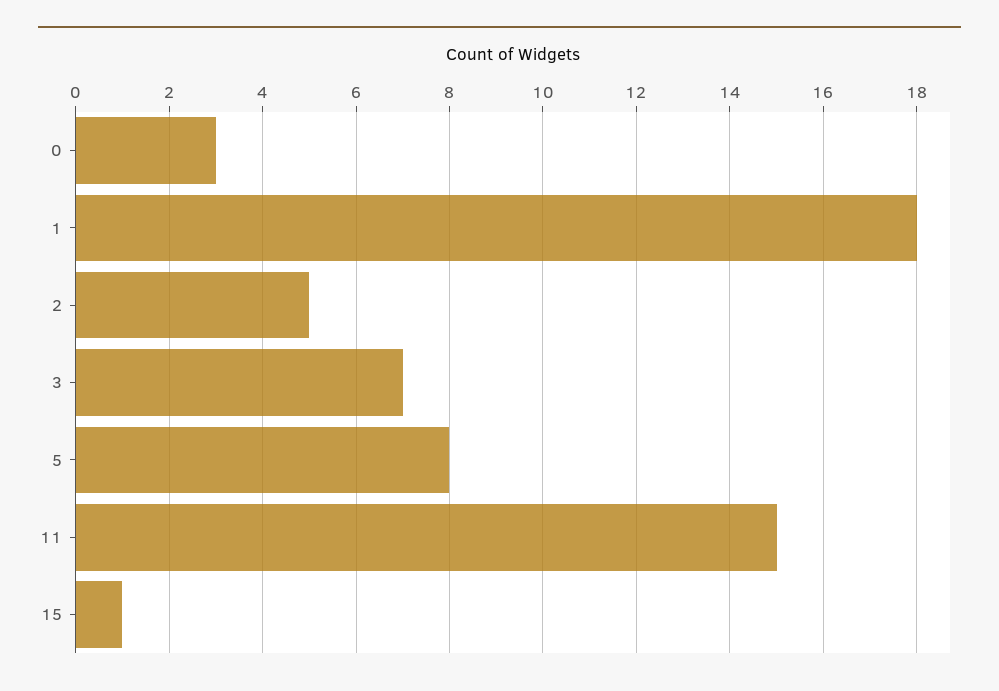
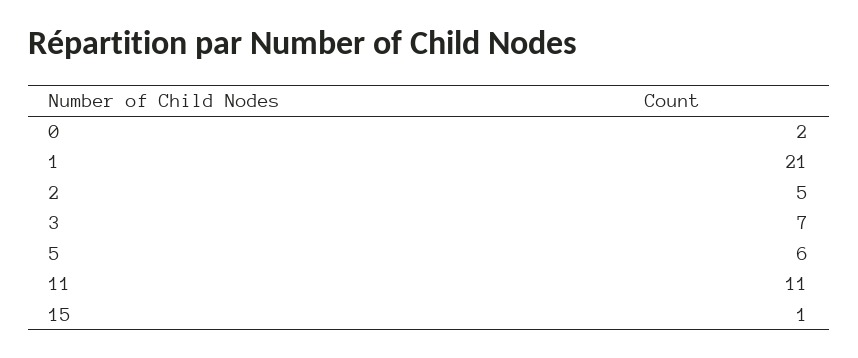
0: 3 -> 2
1: 18 -> 21
5: 8 -> 6
11: 15 -> 11

